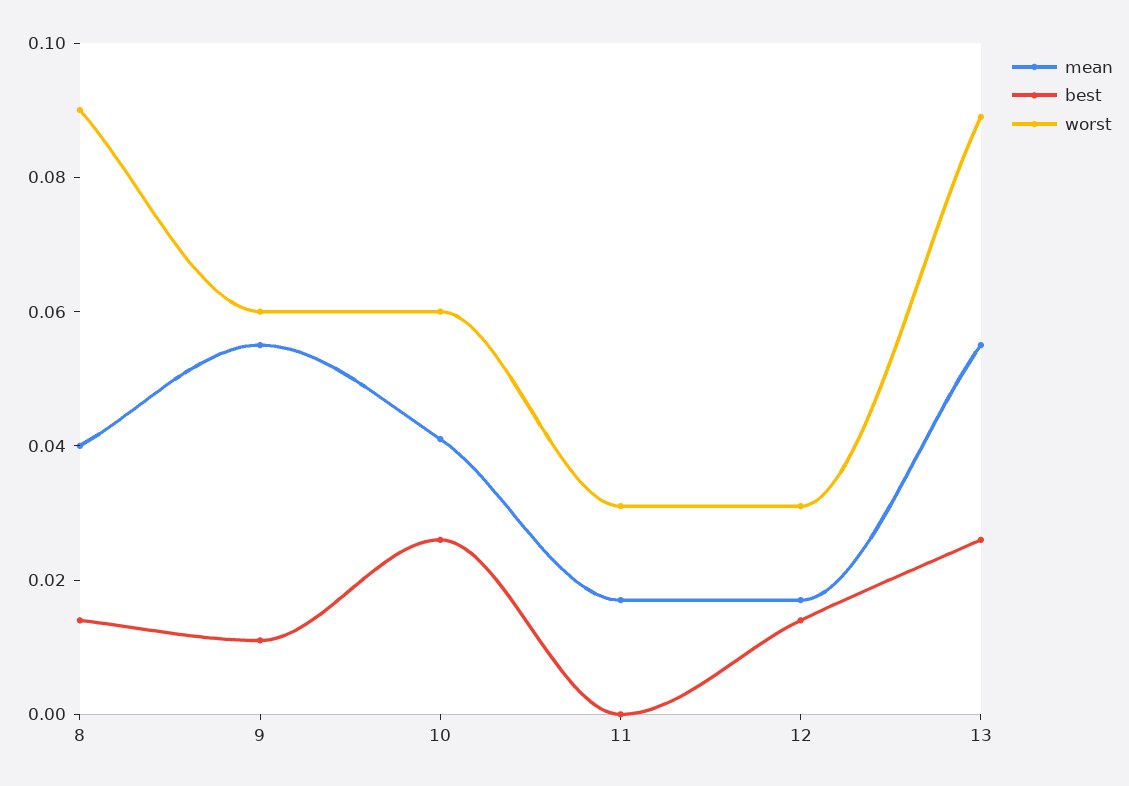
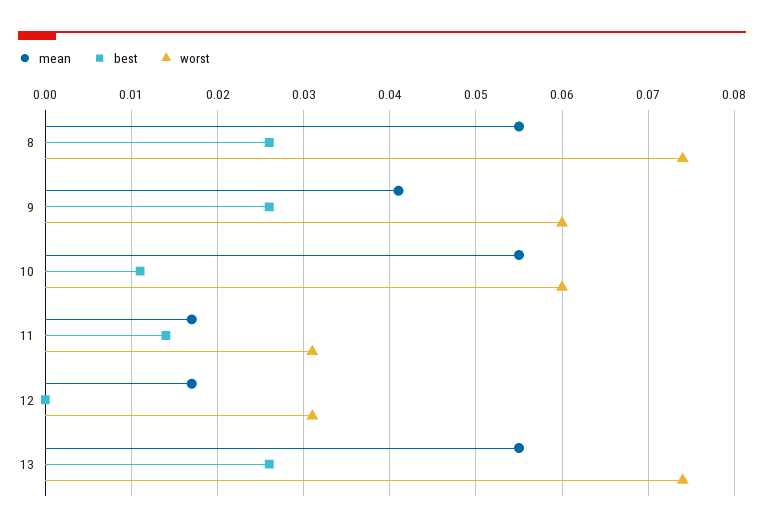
mean, 8: 0.04 -> 0.055
best, 8: 0.015 -> 0.026
worst, 8: 0.09 -> 0.074
mean, 9: 0.055 -> 0.041
best, 9: 0.01 -> 0.026
mean, 10: 0.04 -> 0.055
best, 10: 0.025 -> 0.011
best, 11: 0 -> 0.014
best, 12: 0.015 -> 0
worst, 13: 0.09 -> 0.074

